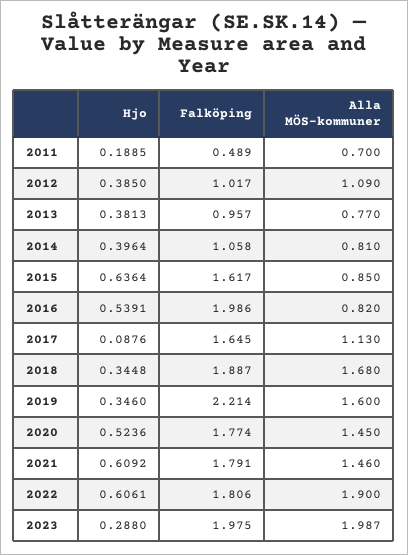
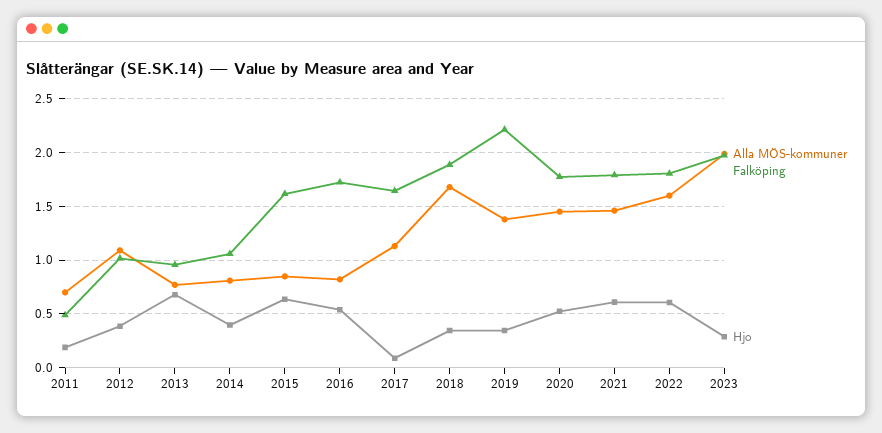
Hjo, 2013: 0.3813 -> 0.7
Falköping, 2016: 1.986 -> 1.7
Alla MÖS-kommuner, 2019: 1.6 -> 1.4
Alla MÖS-kommuner, 2022: 1.9 -> 1.6

